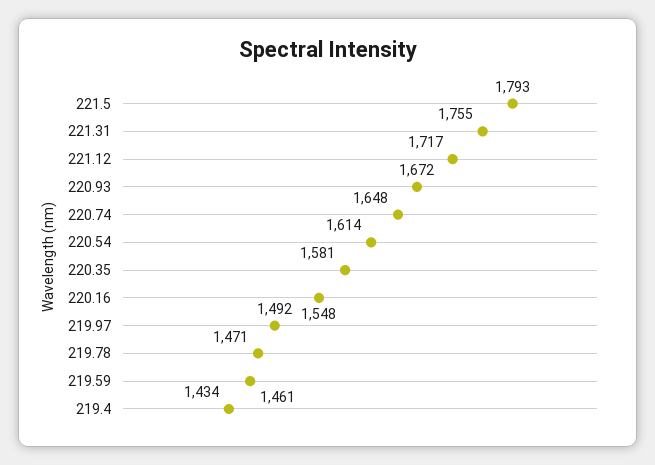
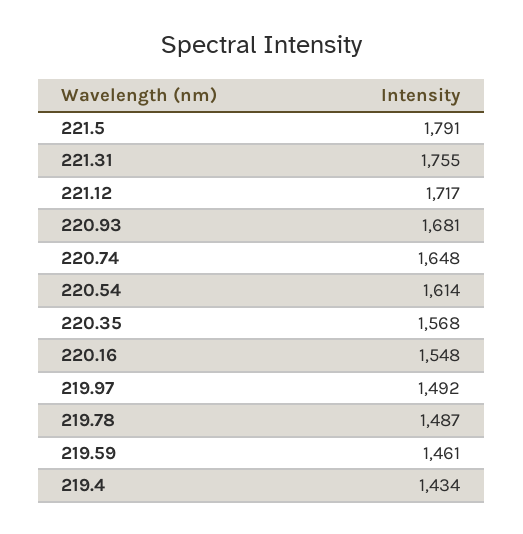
221.5: 1793 -> 1791
220.93: 1672 -> 1681
220.35: 1581 -> 1568
219.78: 1471 -> 1487

